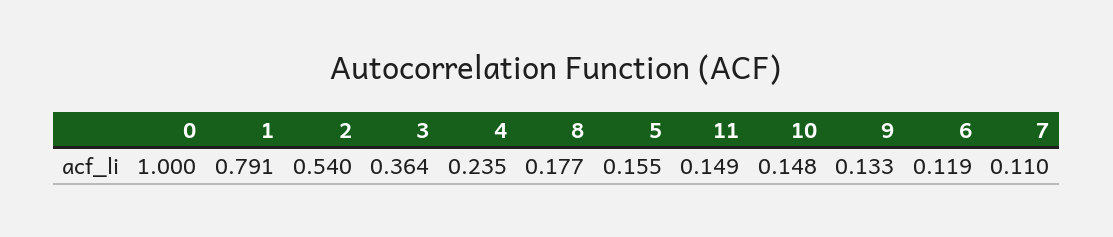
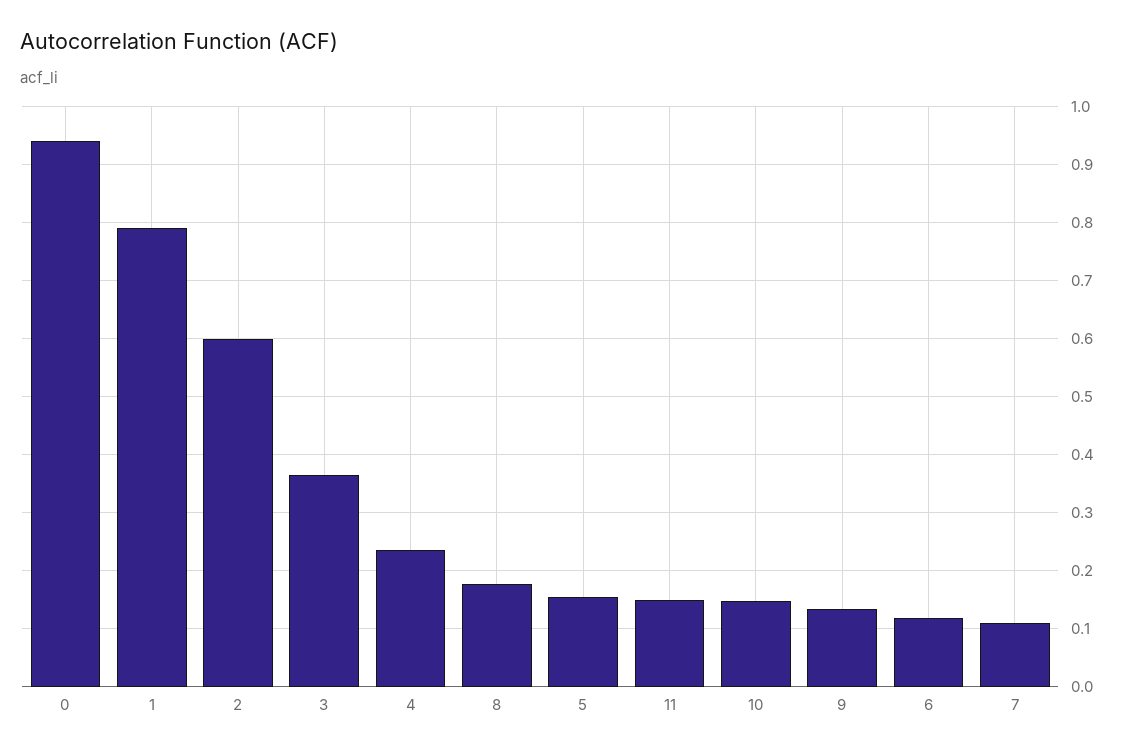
0: 1 -> 0.94
2: 0.54 -> 0.6

